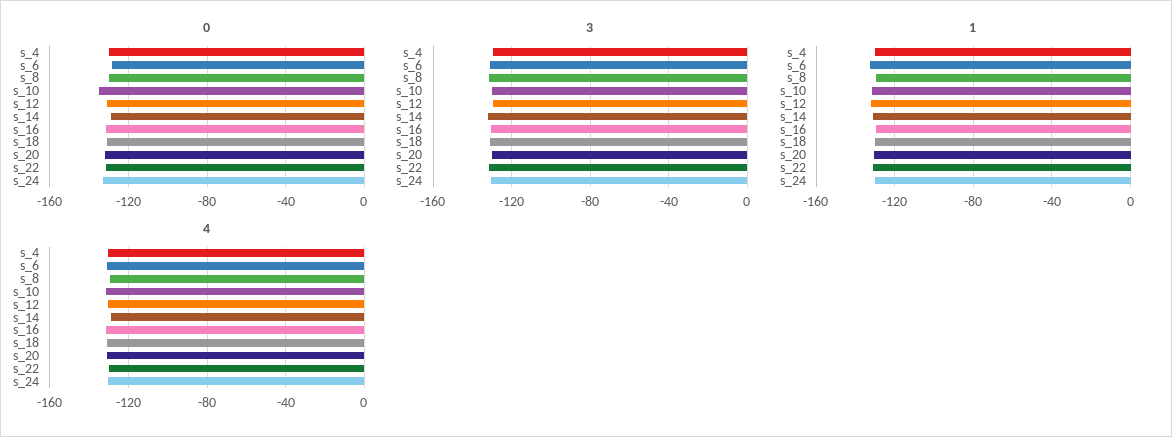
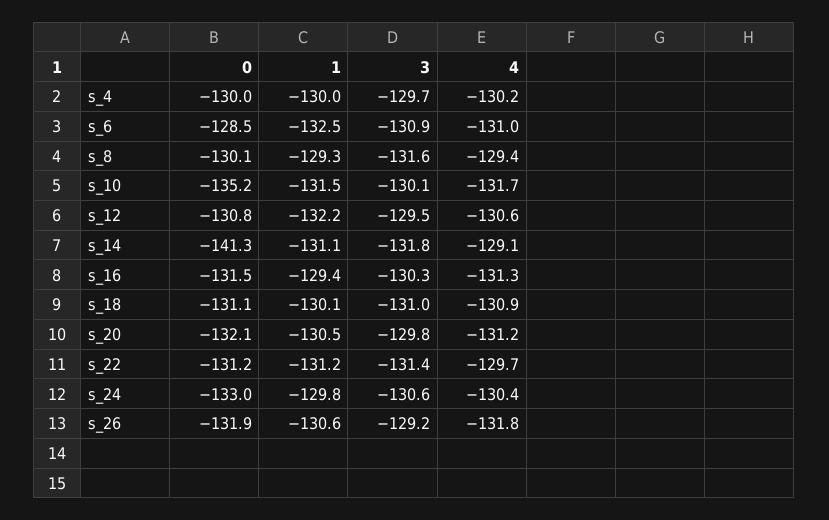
0, s_14: -130 -> -141.3
0, s_26: none -> -131.9
1, s_26: none -> -130.6
3, s_26: none -> -129.2
4, s_26: none -> -131.8

